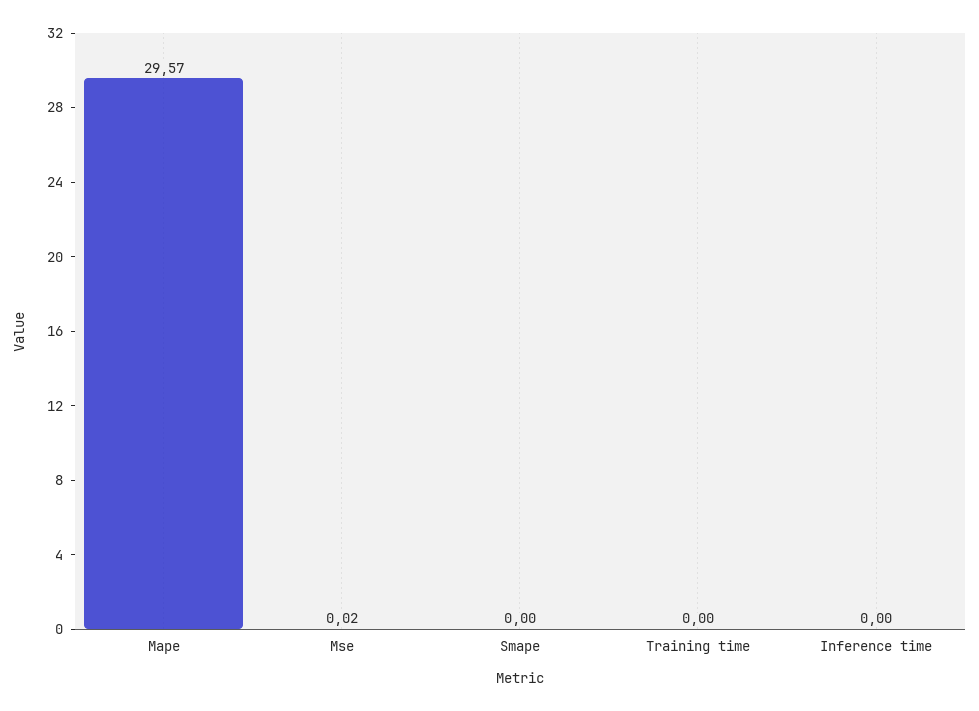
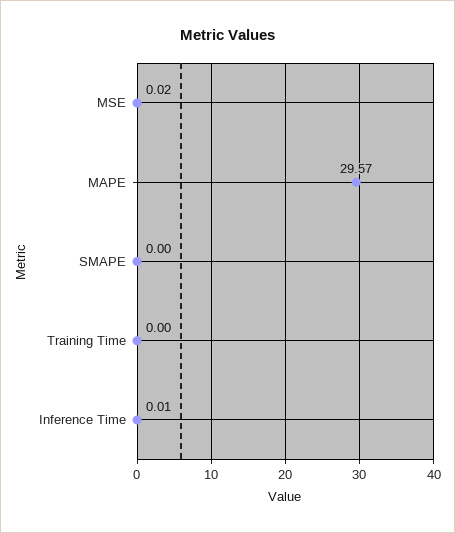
Inference time: 0 -> 0.01

